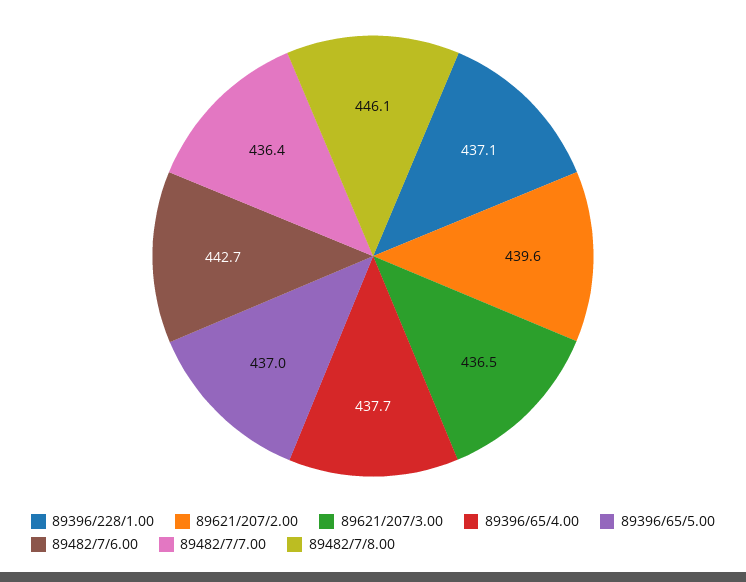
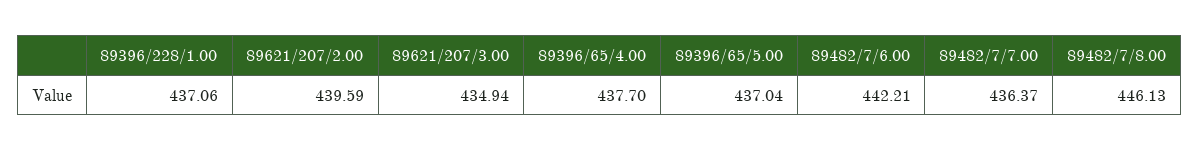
89621/207/3.00: 436.5 -> 434.94
89482/7/6.00: 442.7 -> 442.21

